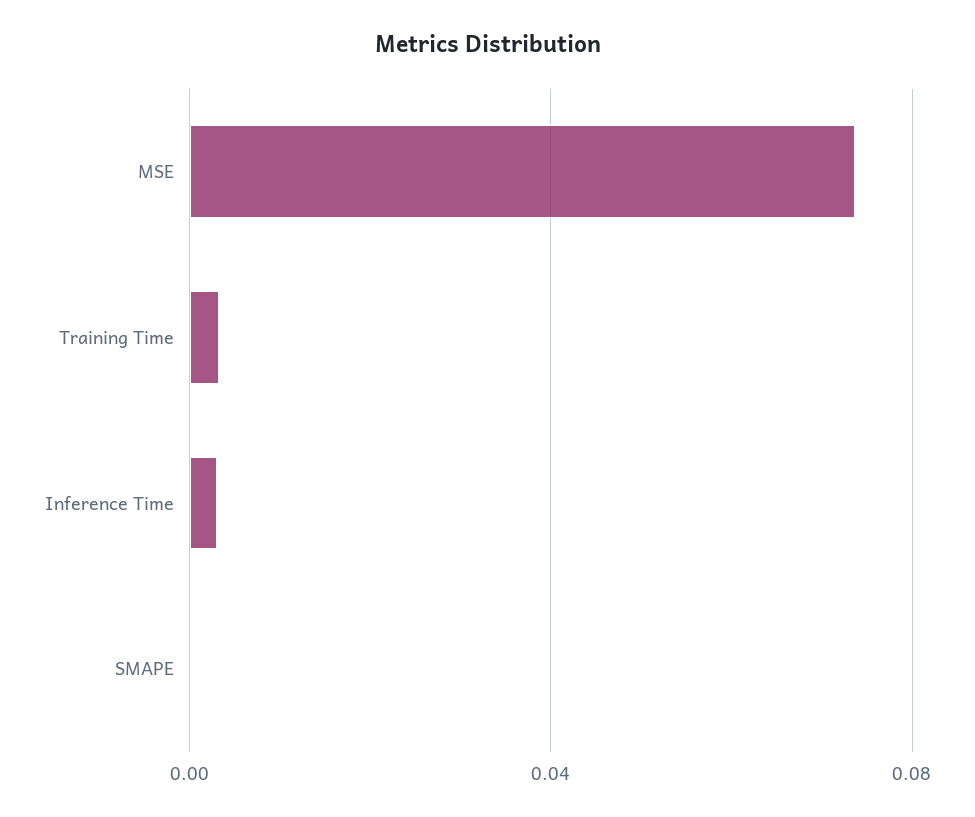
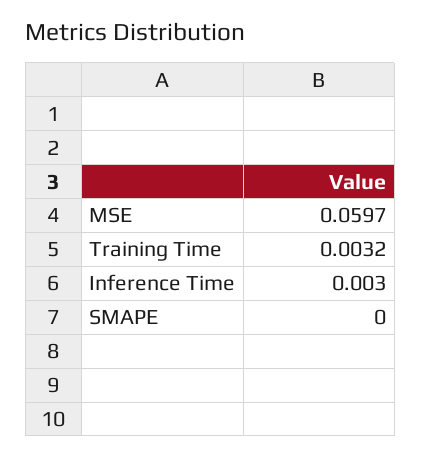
MSE: 0.075 -> 0.0597

